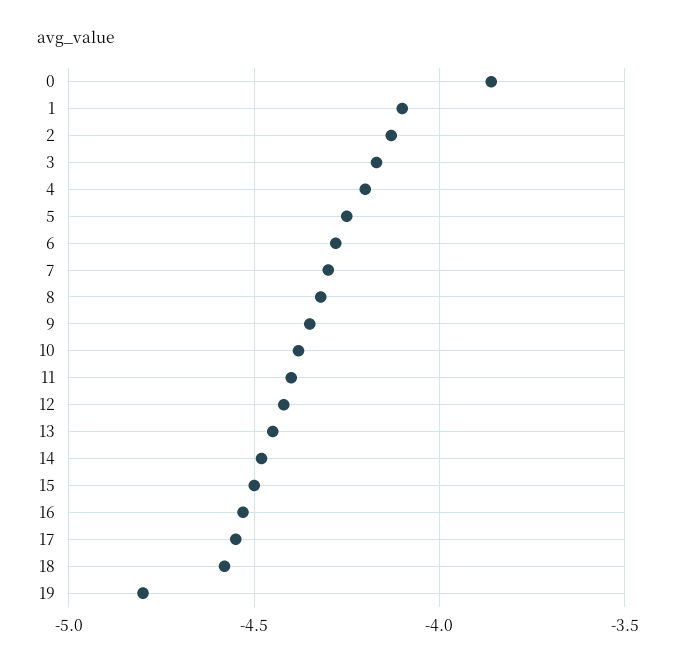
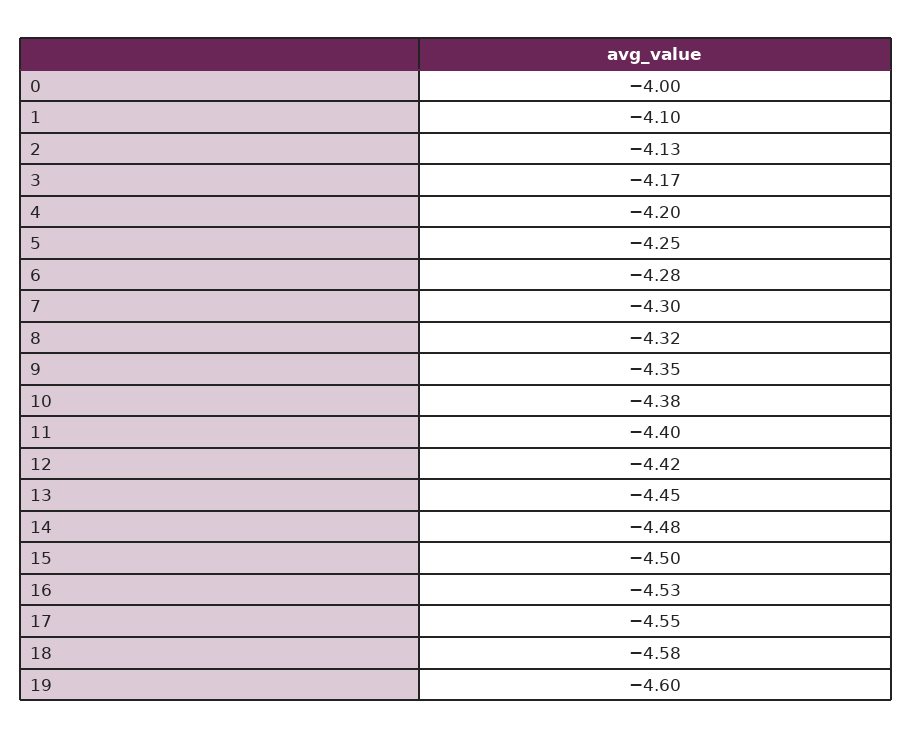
0: -3.85 -> -4
19: -4.8 -> -4.6

